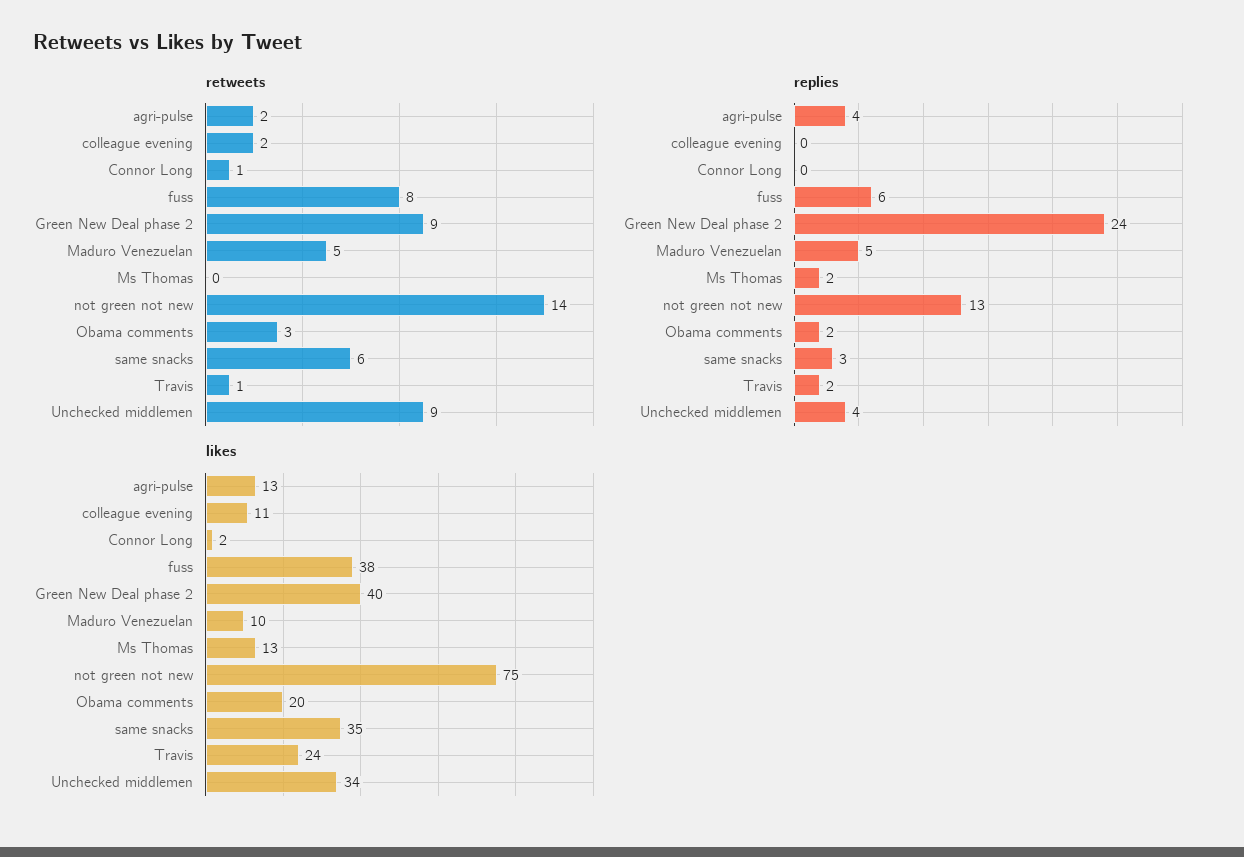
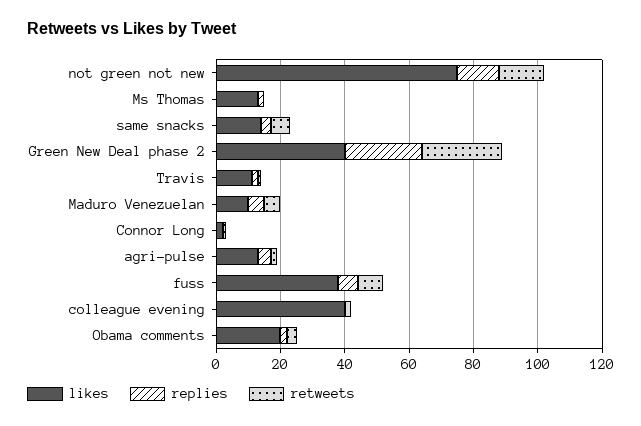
retweets, Green New Deal phase 2: 9 -> 25
retweets, Unchecked middlemen: 9 -> none
replies, Unchecked middlemen: 4 -> none
likes, colleague evening: 11 -> 40
likes, same snacks: 35 -> 15
likes, Travis: 24 -> 10
likes, Unchecked middlemen: 34 -> none

